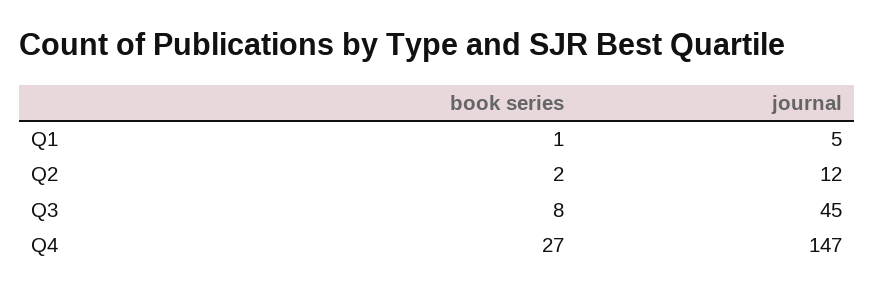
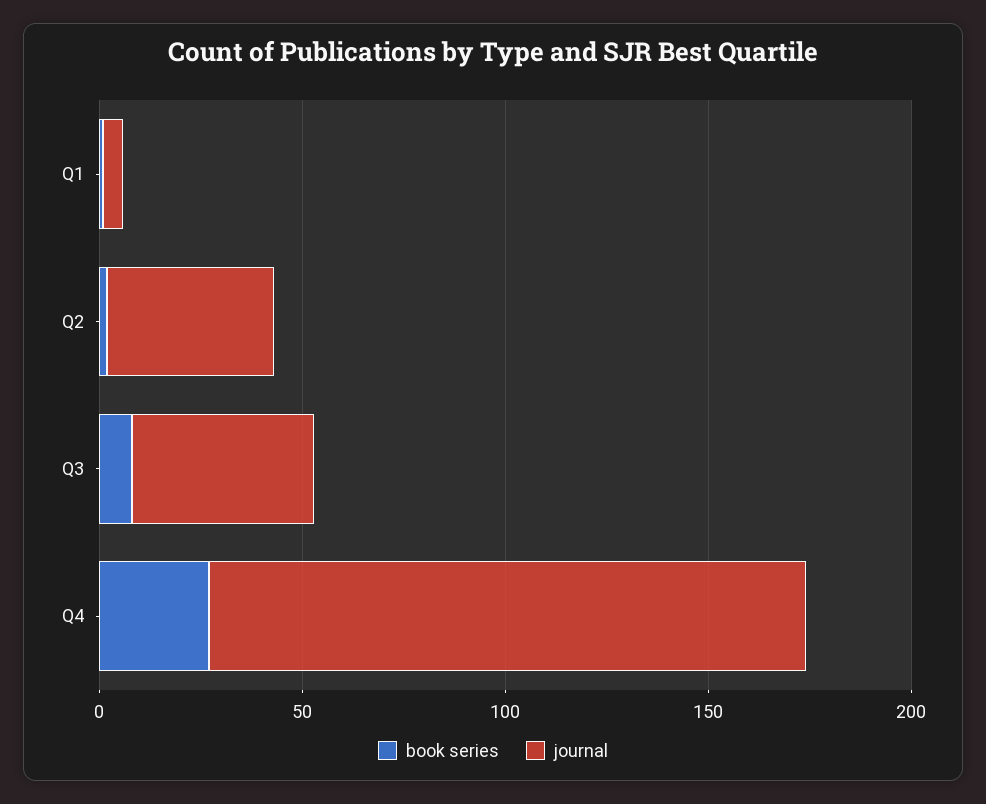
journal, Q2: 12 -> 40

